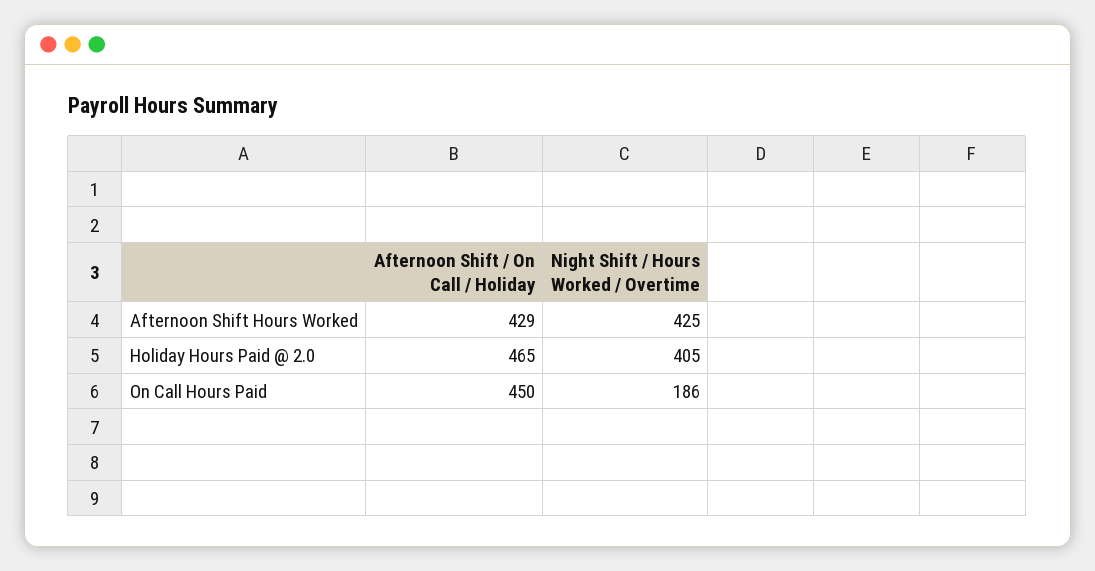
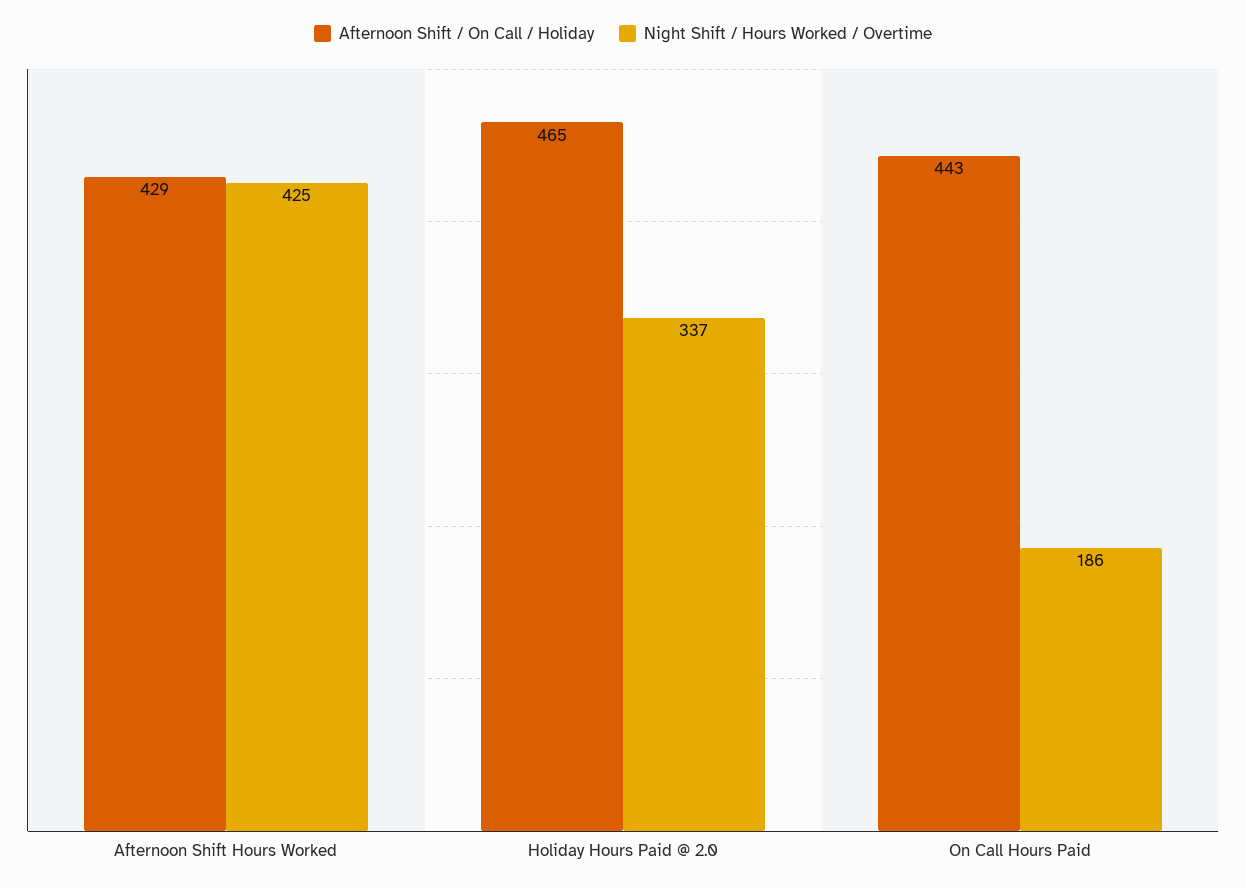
Night Shift / Hours Worked / Overtime, Holiday Hours Paid @ 2.0: 405 -> 337
Afternoon Shift / On Call / Holiday, On Call Hours Paid: 450 -> 443

